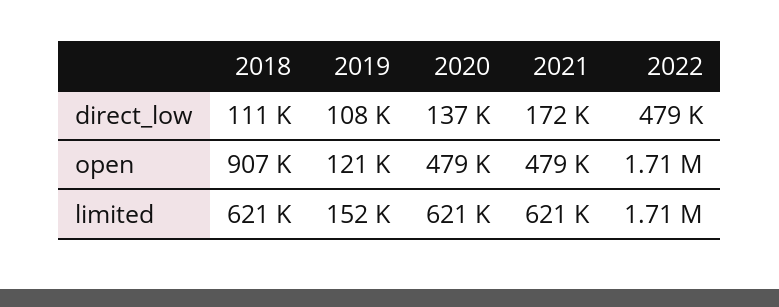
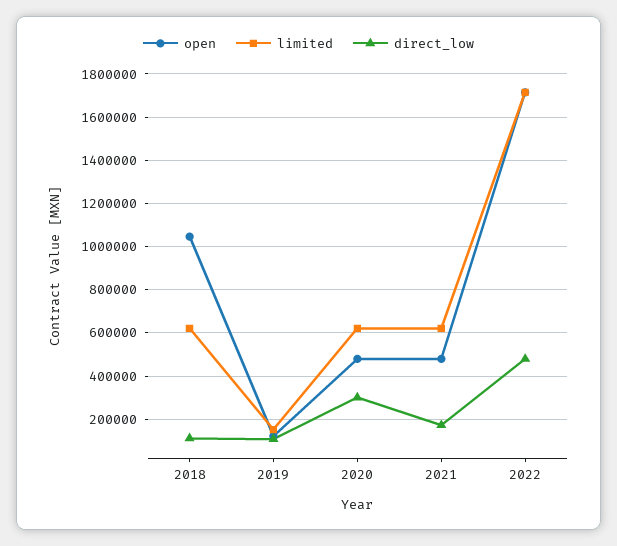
direct_low, 2020: 137000 -> 300000
open, 2018: 907000 -> 1050000

